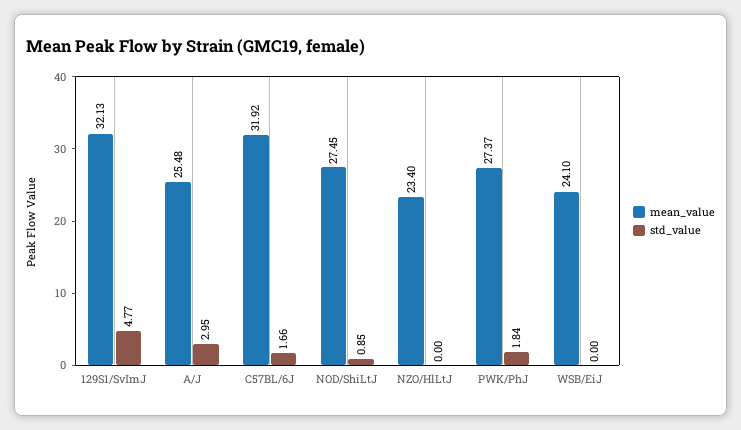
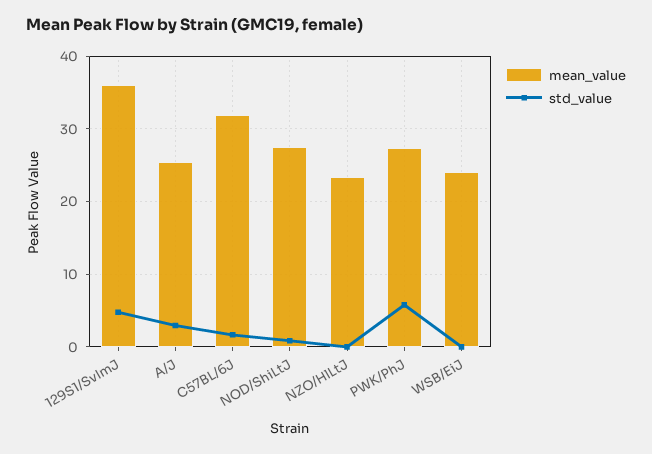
mean_value, 129S1/SvImJ: 32.13 -> 36
std_value, PWK/PhJ: 1.84 -> 6

